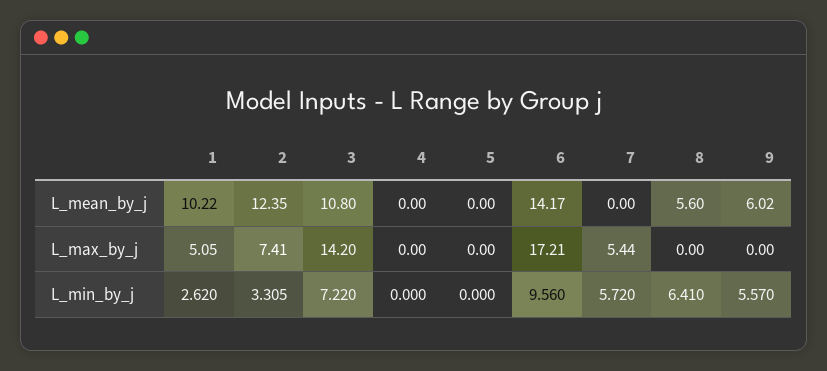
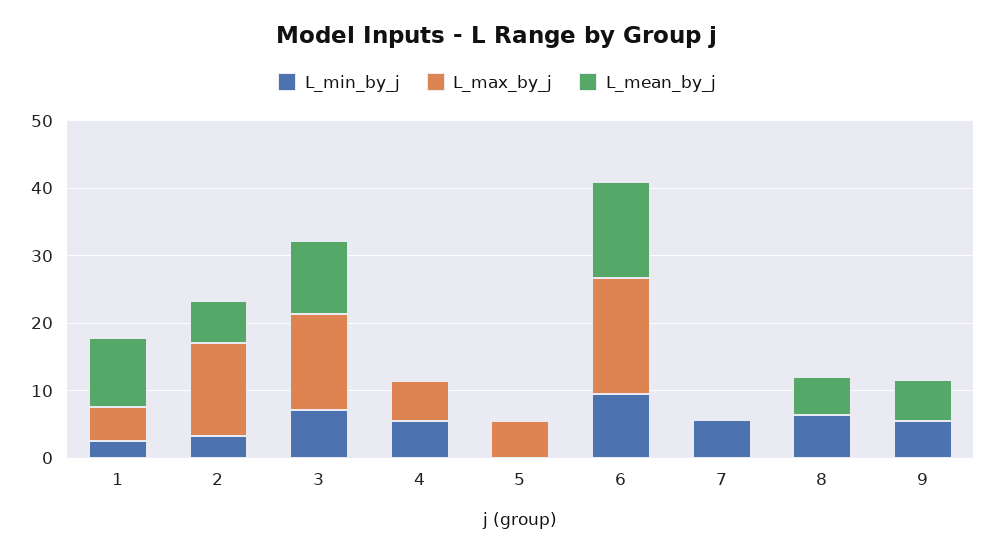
L_mean_by_j, 2: 12.35 -> 6
L_max_by_j, 2: 7.41 -> 14
L_max_by_j, 4: 0 -> 6
L_max_by_j, 5: 0 -> 6
L_max_by_j, 7: 5.44 -> 0
L_min_by_j, 4: 0 -> 6

